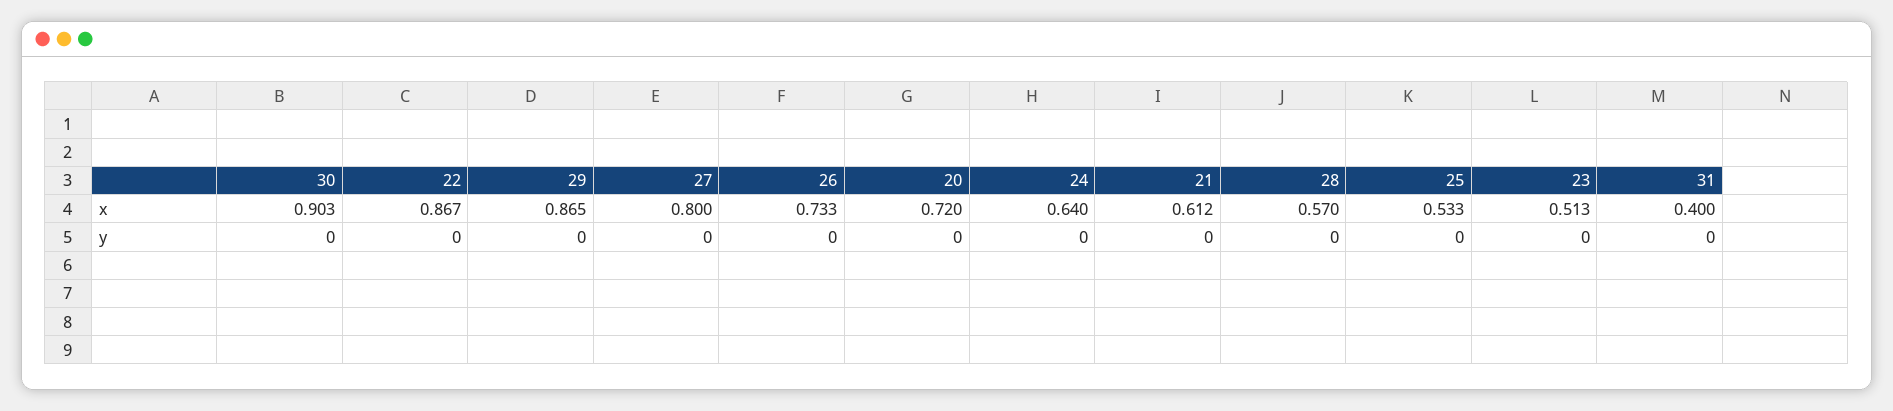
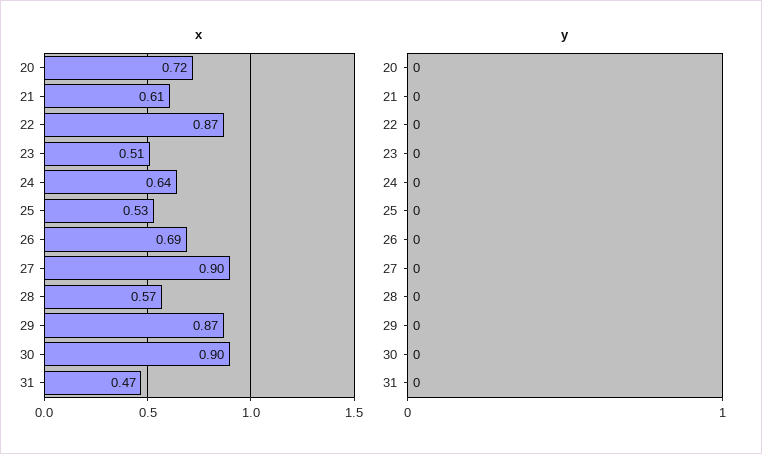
x, 27: 0.8 -> 0.9
x, 26: 0.733 -> 0.69
x, 31: 0.4 -> 0.47

